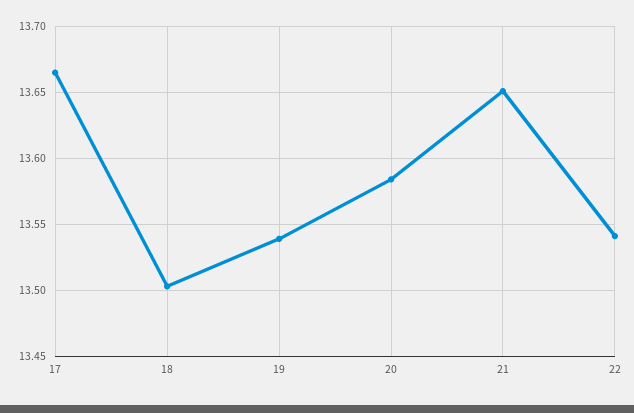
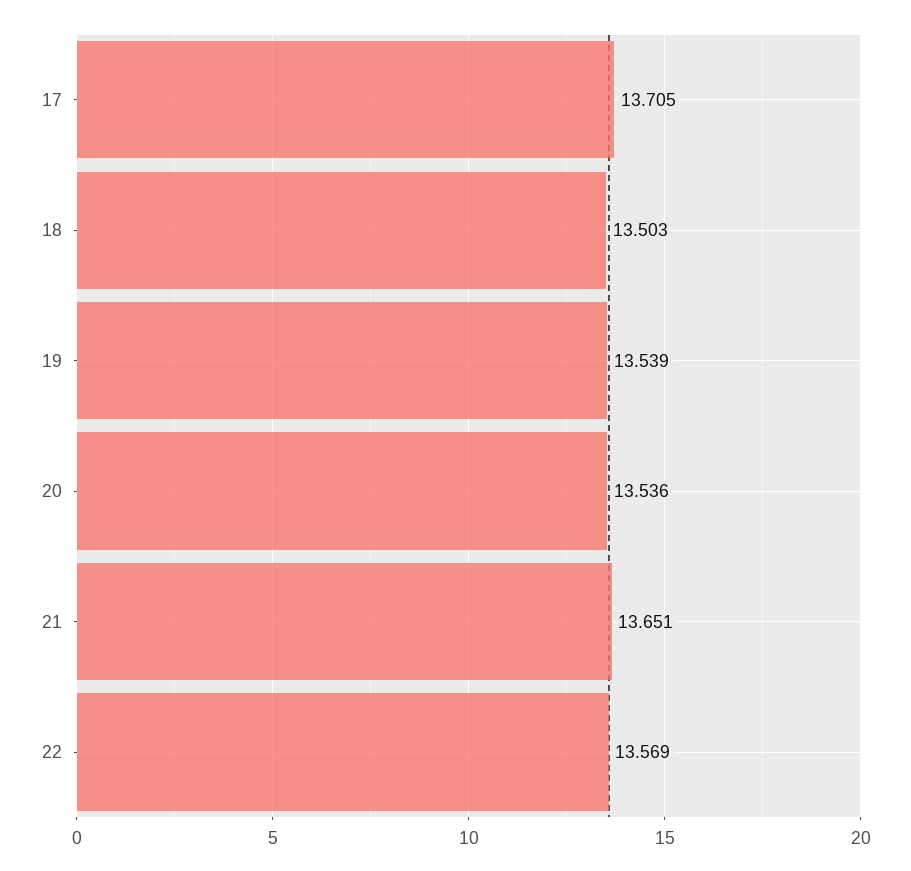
17: 13.665 -> 13.705
20: 13.585 -> 13.536
22: 13.54 -> 13.569

